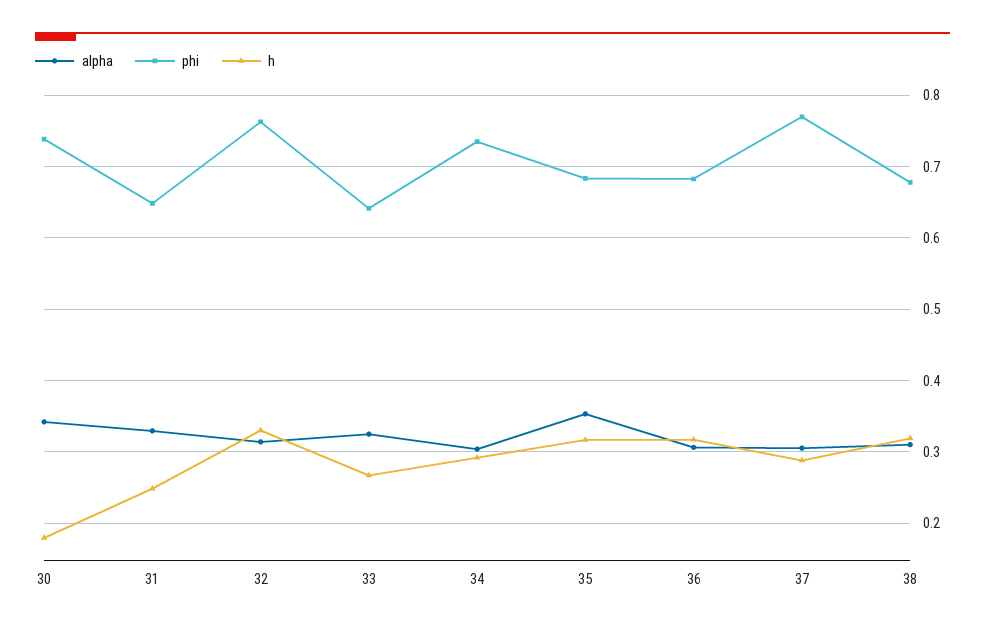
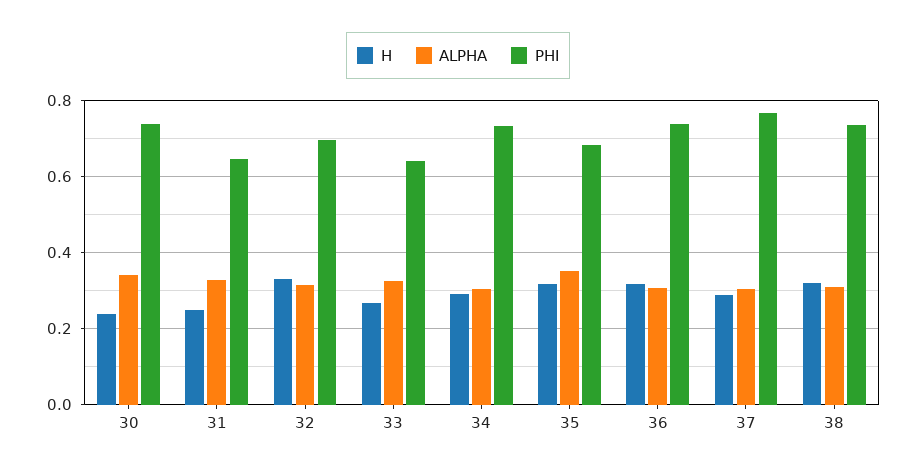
h, 30: 0.18 -> 0.24
phi, 32: 0.76 -> 0.7
phi, 36: 0.68 -> 0.74
phi, 38: 0.68 -> 0.74

